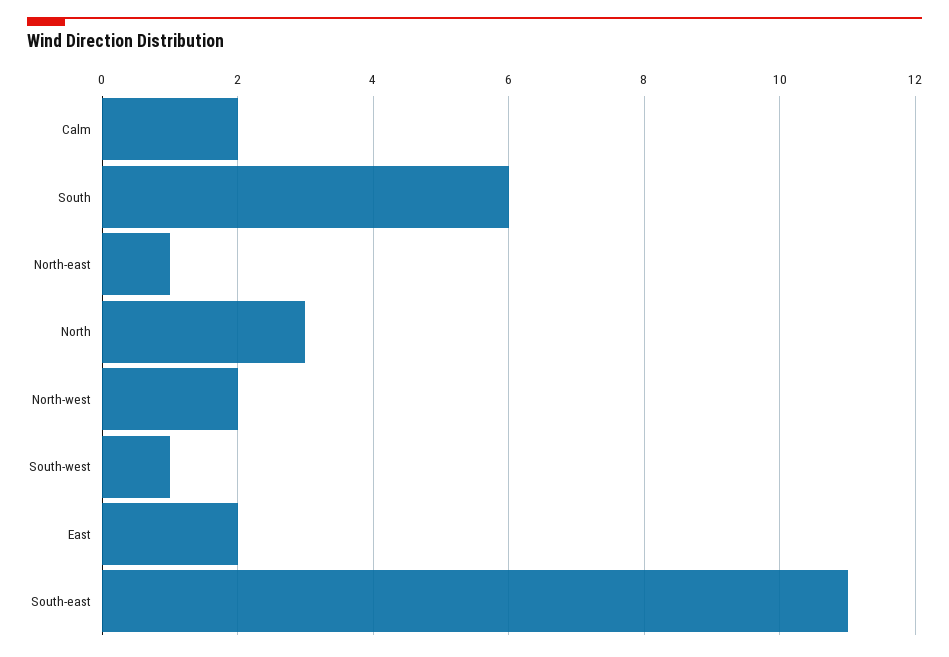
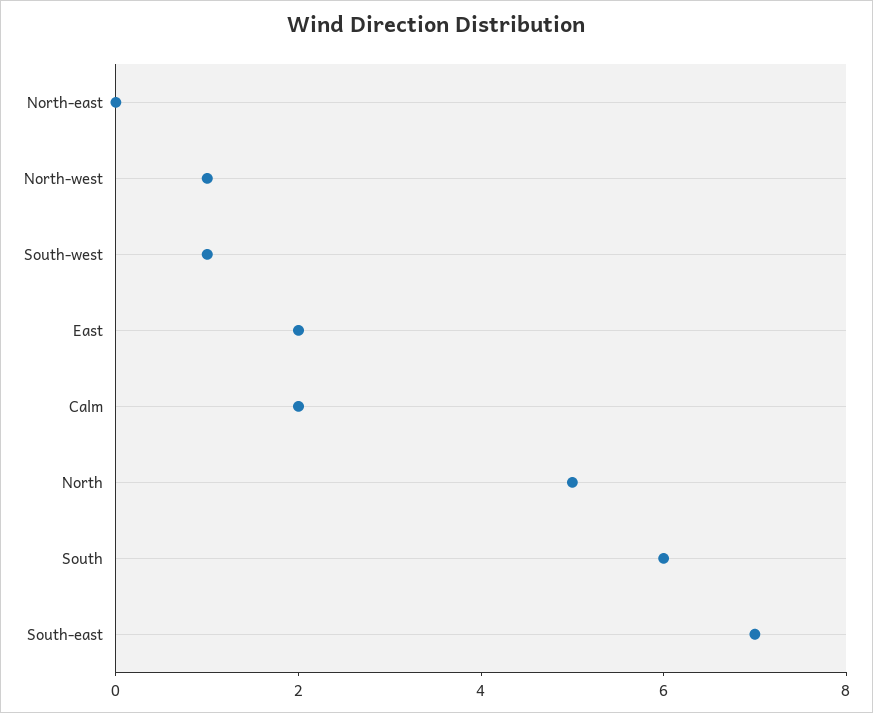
North-east: 1 -> 0
North: 3 -> 5
North-west: 2 -> 1
South-east: 11 -> 7

